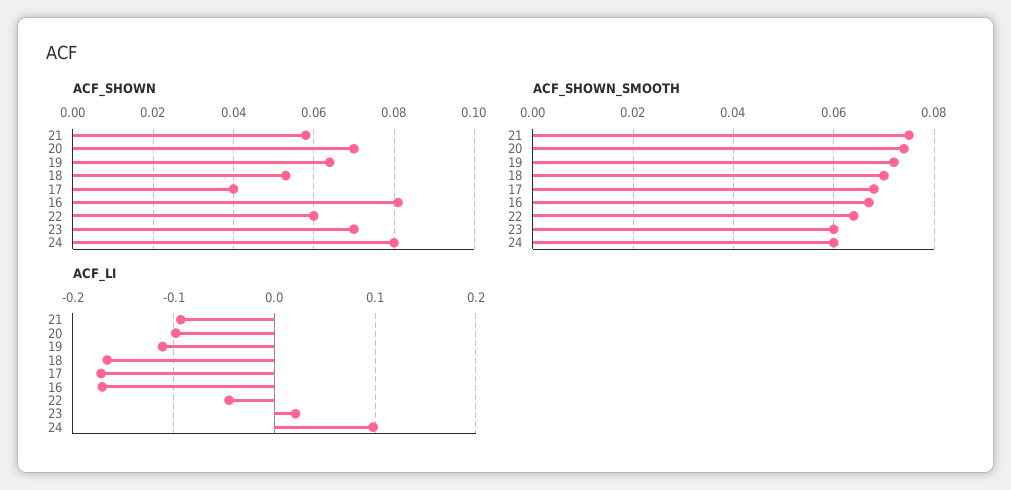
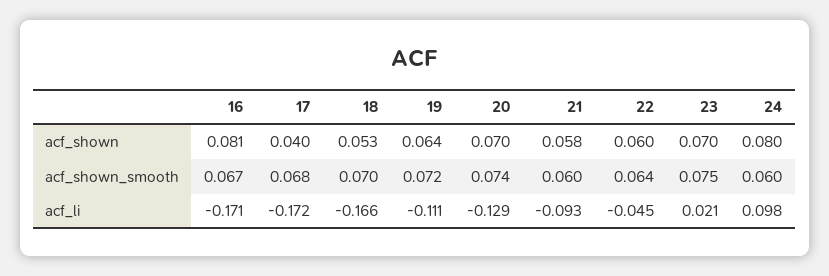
ACF_SHOWN_SMOOTH, 21: 0.075 -> 0.06
ACF_SHOWN_SMOOTH, 23: 0.06 -> 0.075
ACF_LI, 20: -0.1 -> -0.129

